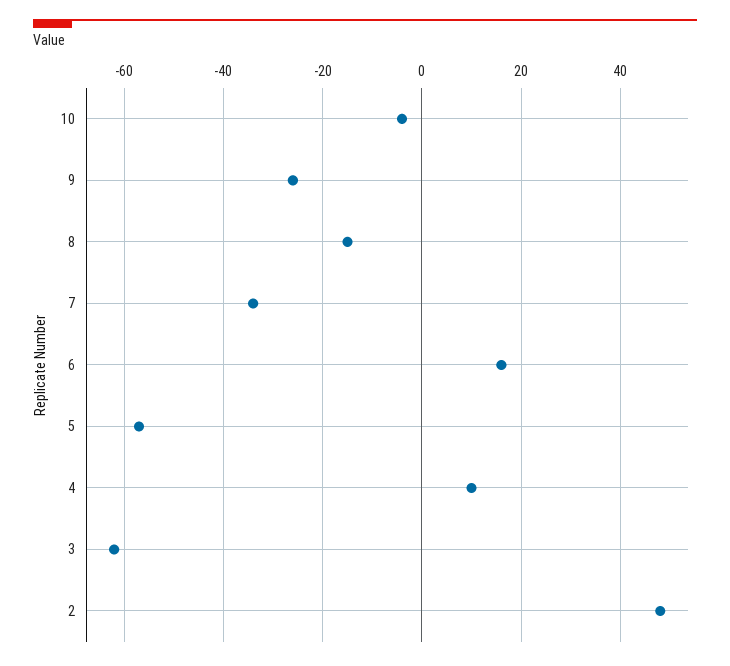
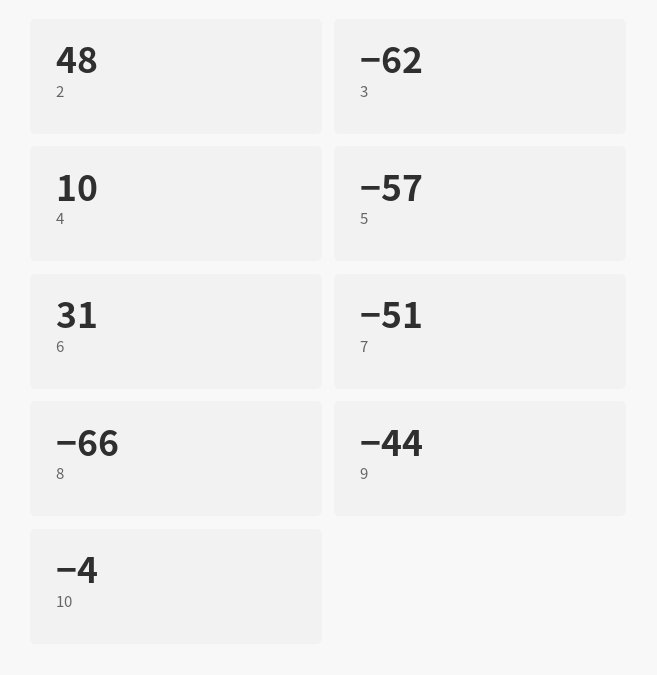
9: -25 -> -44
8: -15 -> -66
7: -35 -> -51
6: 15 -> 31

